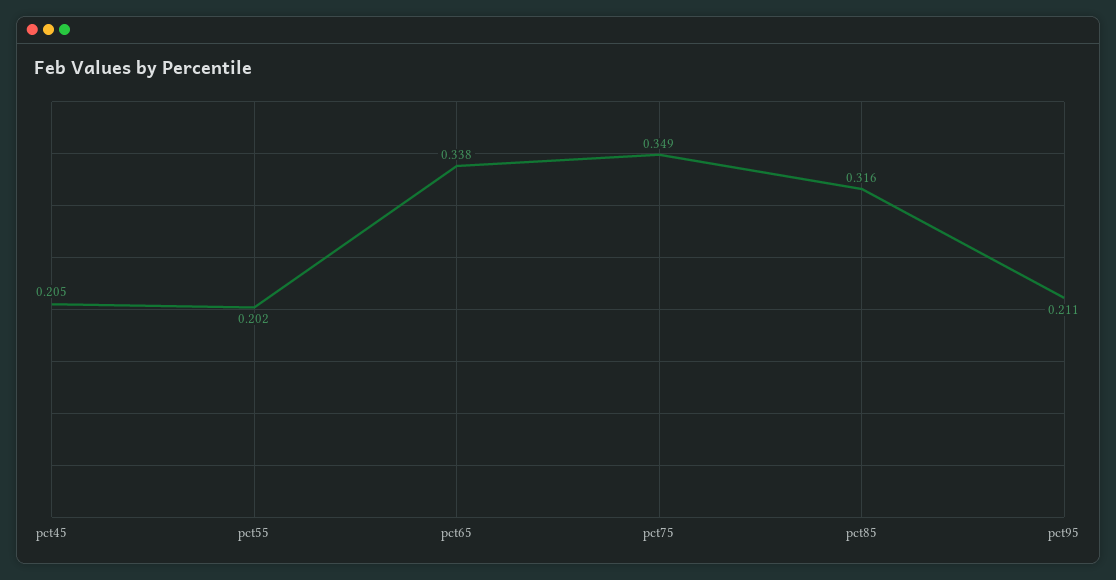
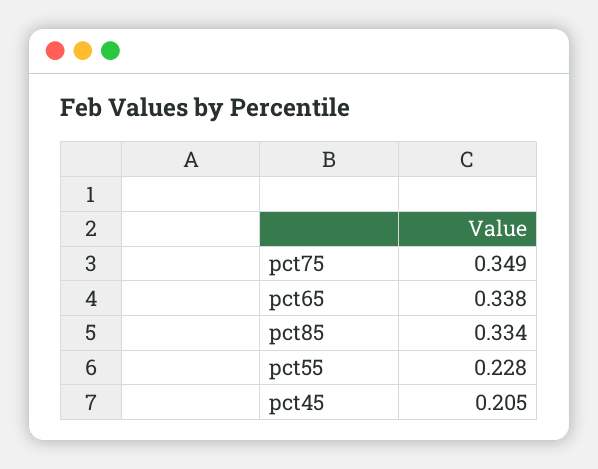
pct55: 0.202 -> 0.228
pct85: 0.316 -> 0.334
pct95: 0.211 -> none

